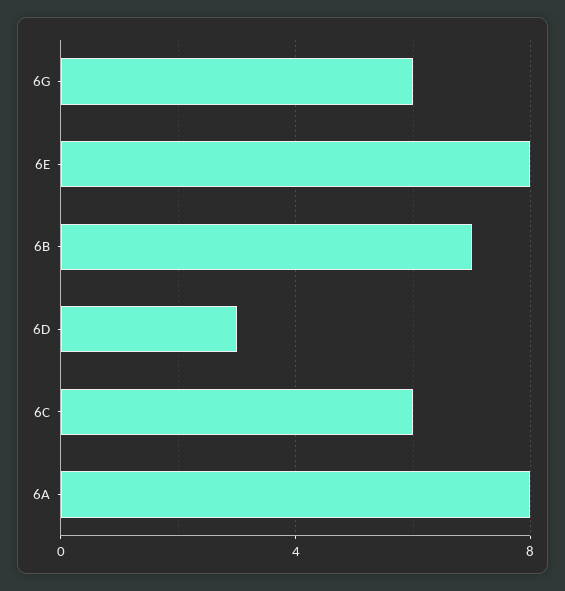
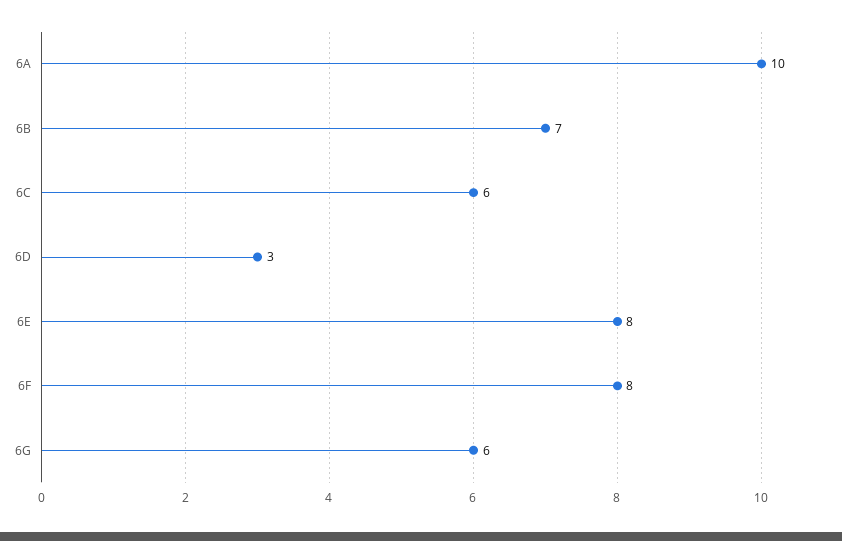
6A: 8 -> 10
6F: none -> 8

